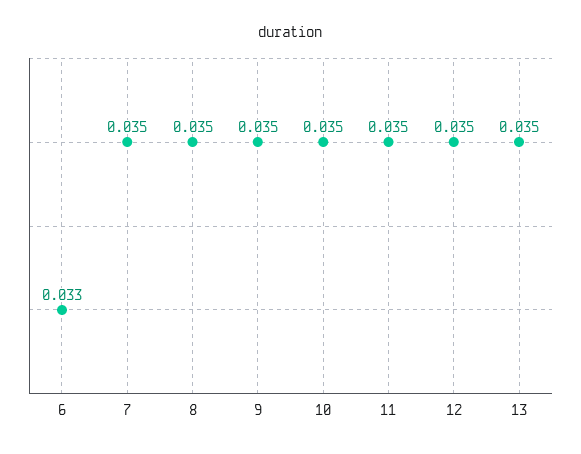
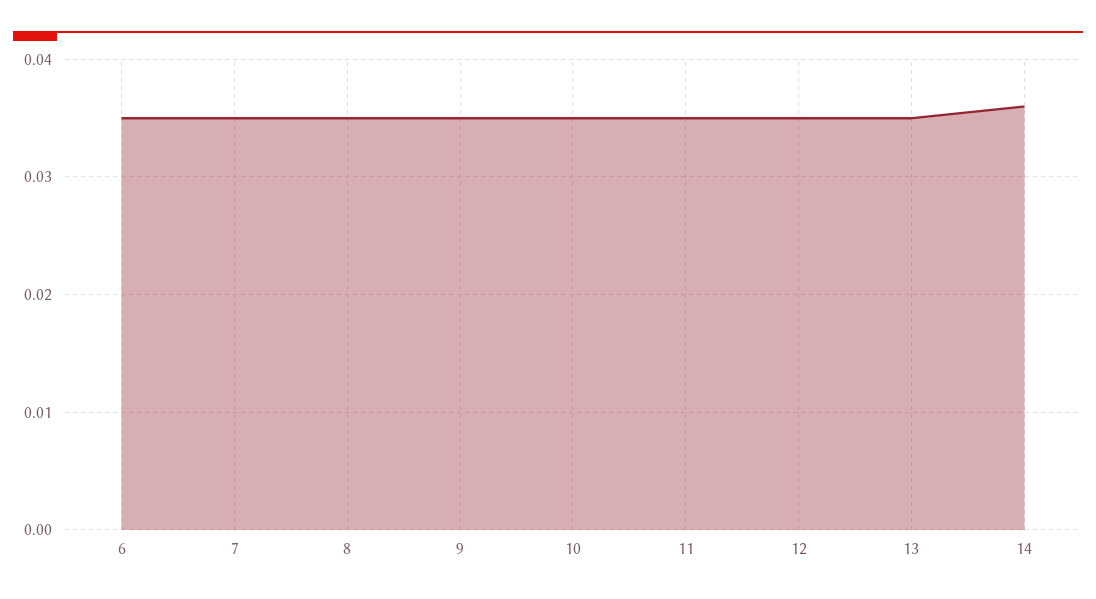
6: 0.033 -> 0.035
14: none -> 0.036

